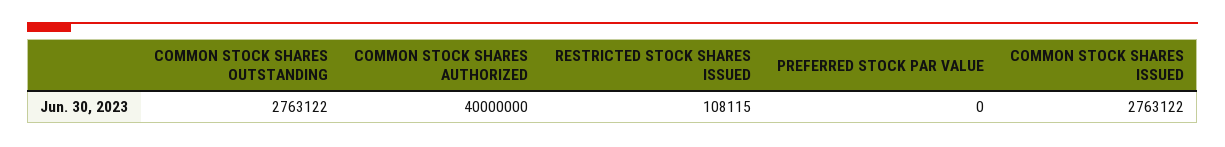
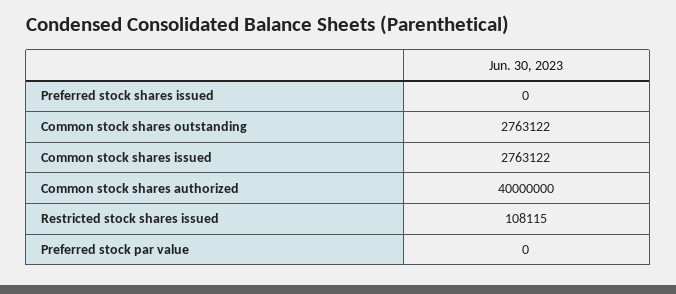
Preferred stock shares issued: none -> 0

